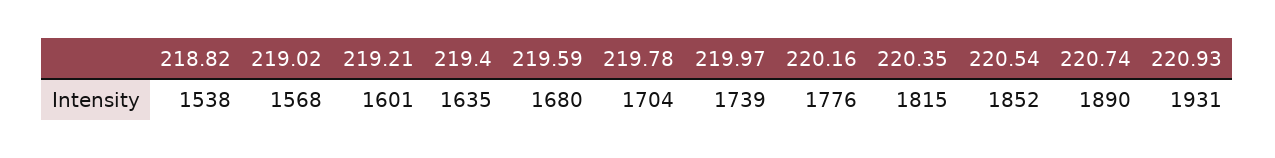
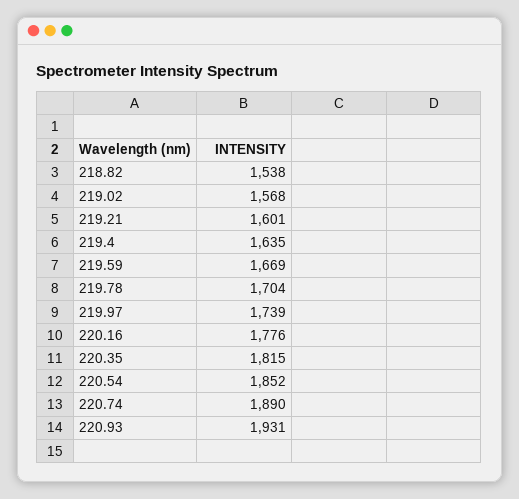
219.59: 1680 -> 1669

